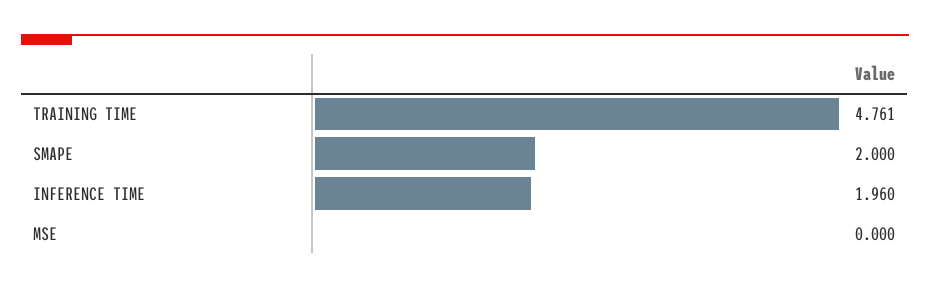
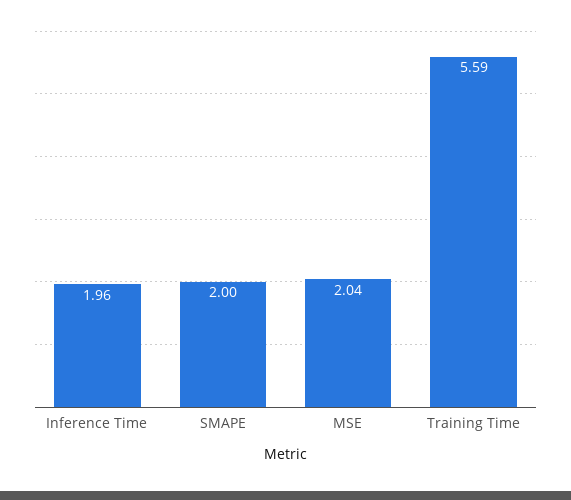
TRAINING TIME: 4.761 -> 5.59
MSE: 0 -> 2.04

